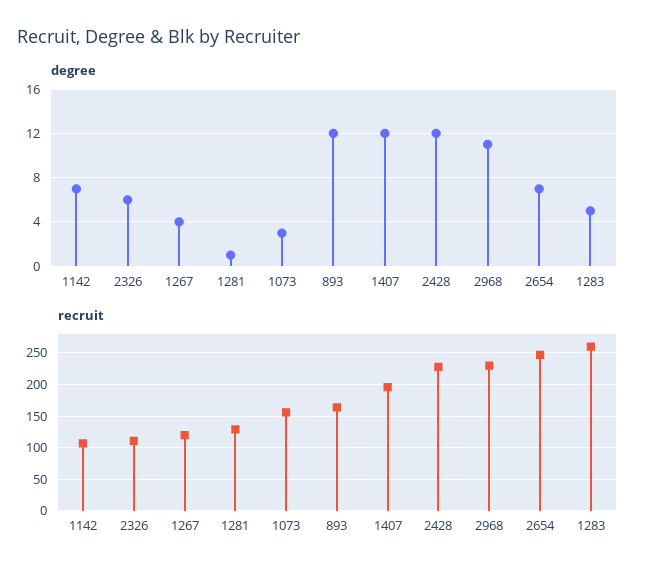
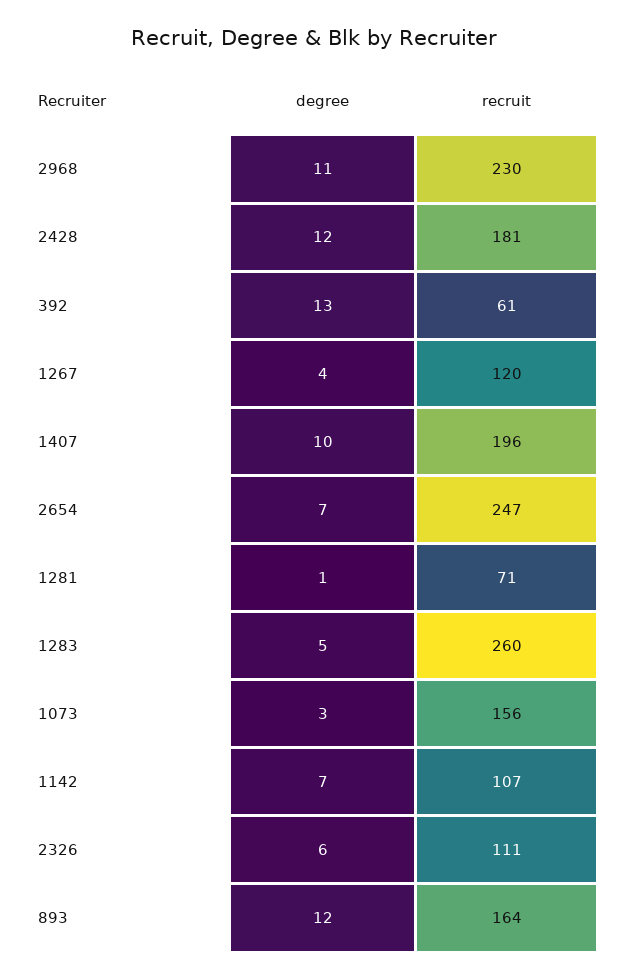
degree, 1407: 12 -> 10
recruit, 1281: 130 -> 71
recruit, 2428: 230 -> 181
degree, 392: none -> 13
recruit, 392: none -> 61

